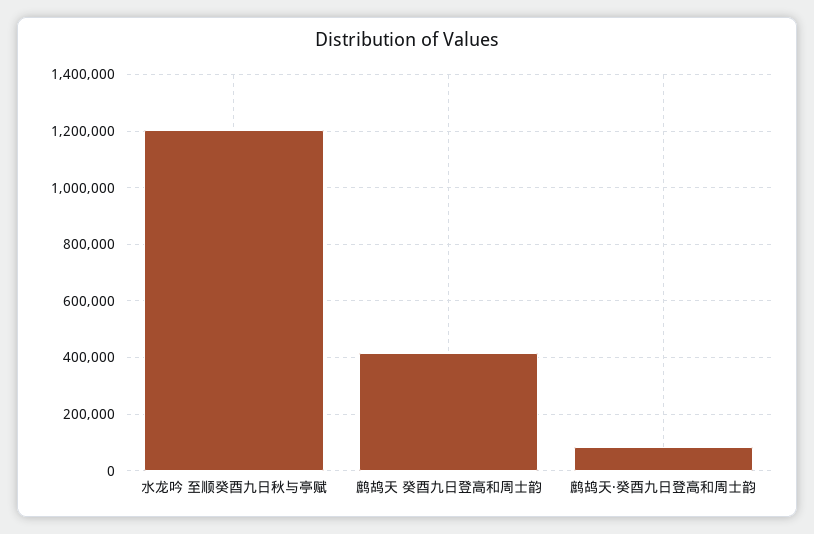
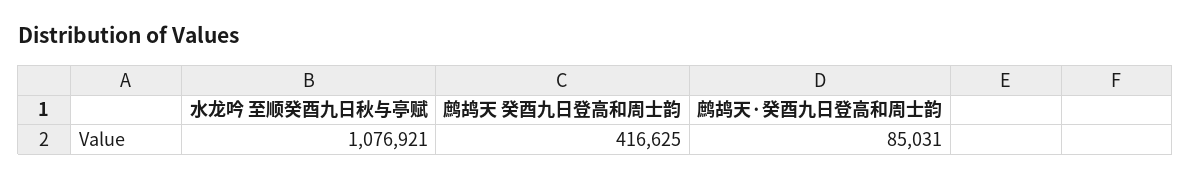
水龙吟 至顺癸酉九日秋与亭赋: 1200000 -> 1076921

